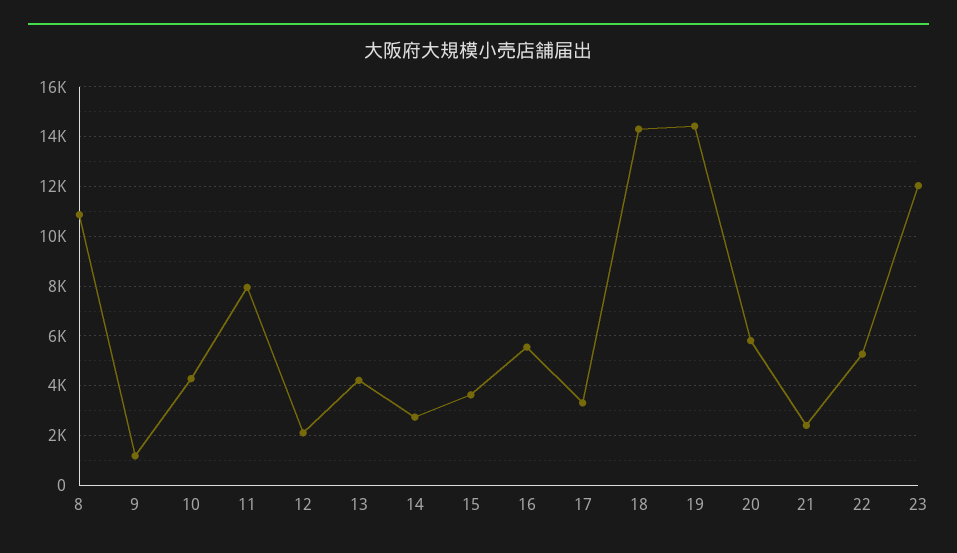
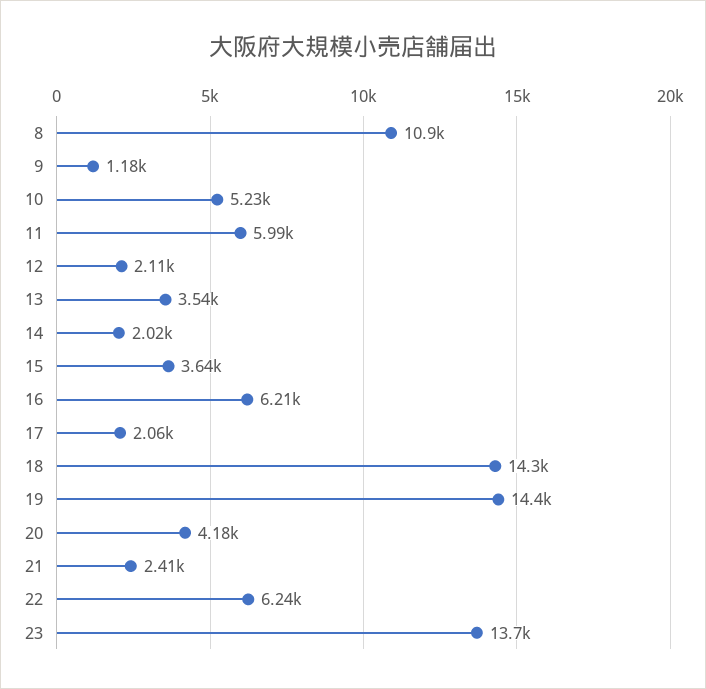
10: 4250 -> 5230
11: 8000 -> 5990
13: 4250 -> 3540
14: 2750 -> 2020
16: 5500 -> 6210
17: 3250 -> 2060
20: 5750 -> 4180
22: 5250 -> 6240
23: 12000 -> 13700

